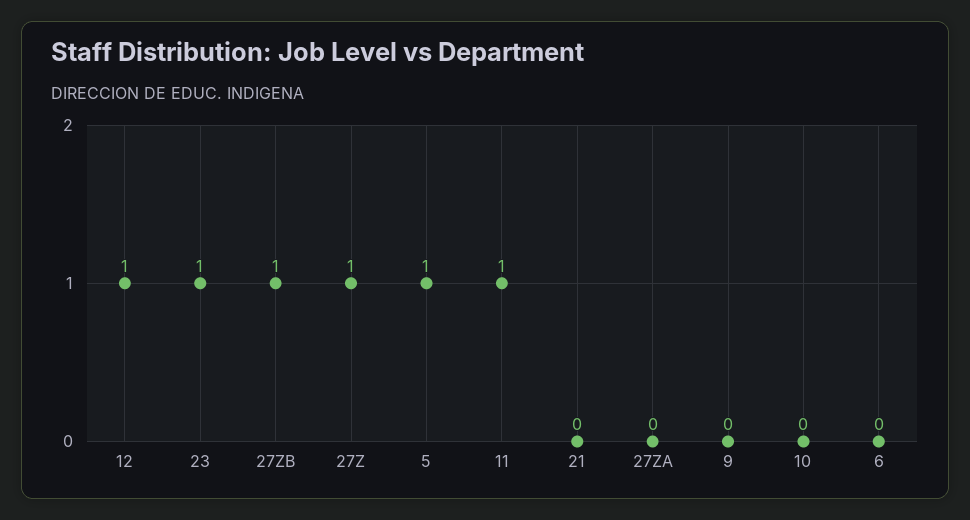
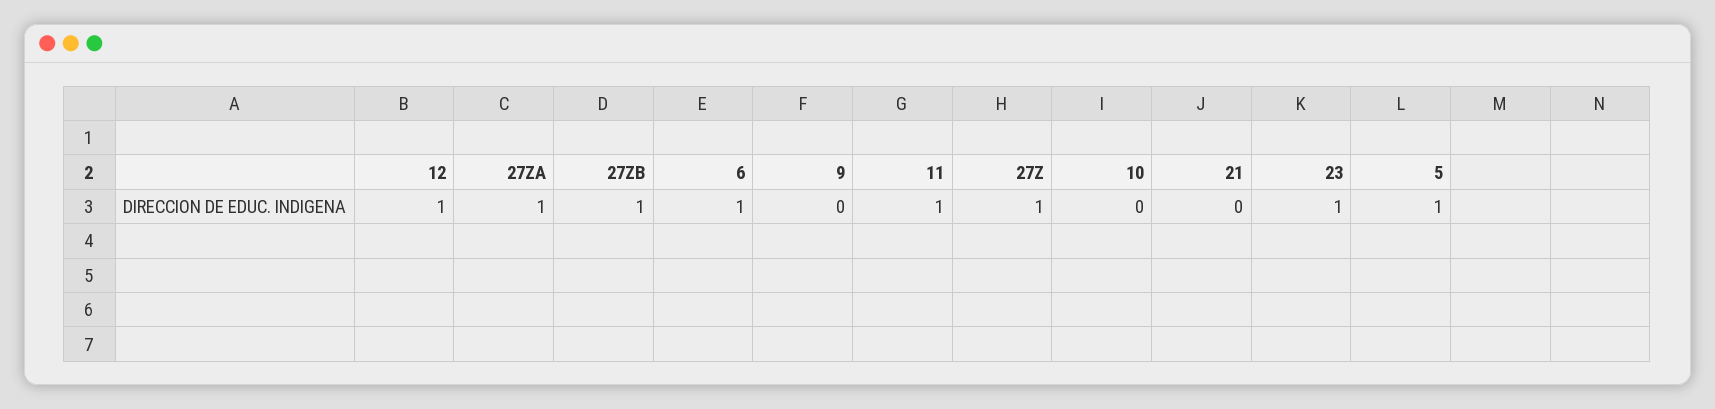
27ZA: 0 -> 1
6: 0 -> 1

